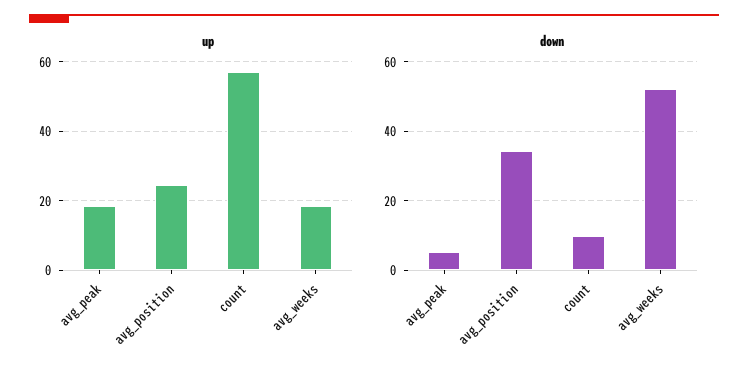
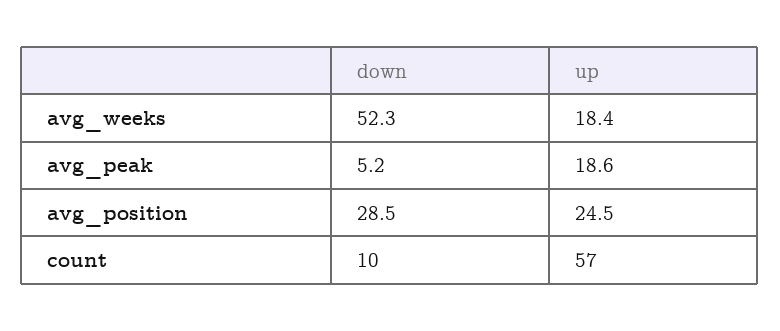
down, avg_position: 34 -> 28.5

